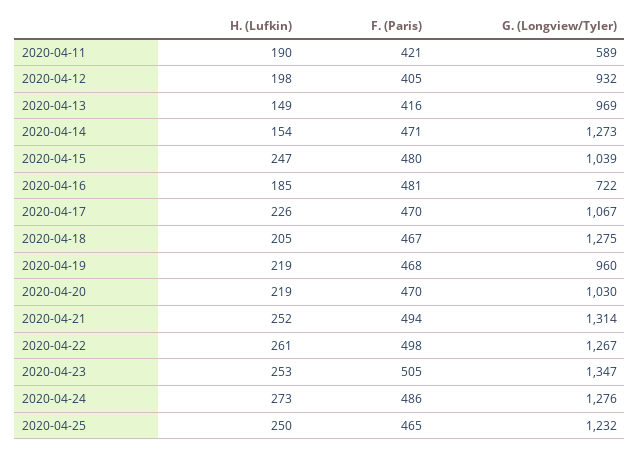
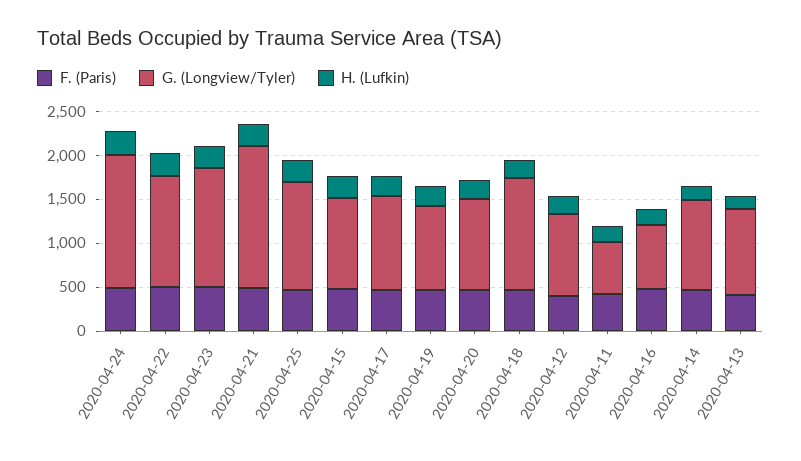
G. (Longview/Tyler), 2020-04-14: 1273 -> 1000
G. (Longview/Tyler), 2020-04-21: 1314 -> 1600
G. (Longview/Tyler), 2020-04-24: 1276 -> 1500

